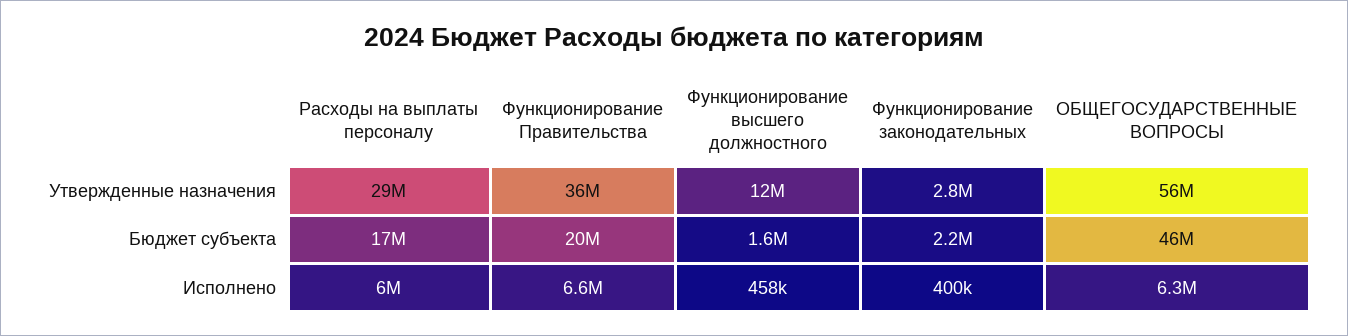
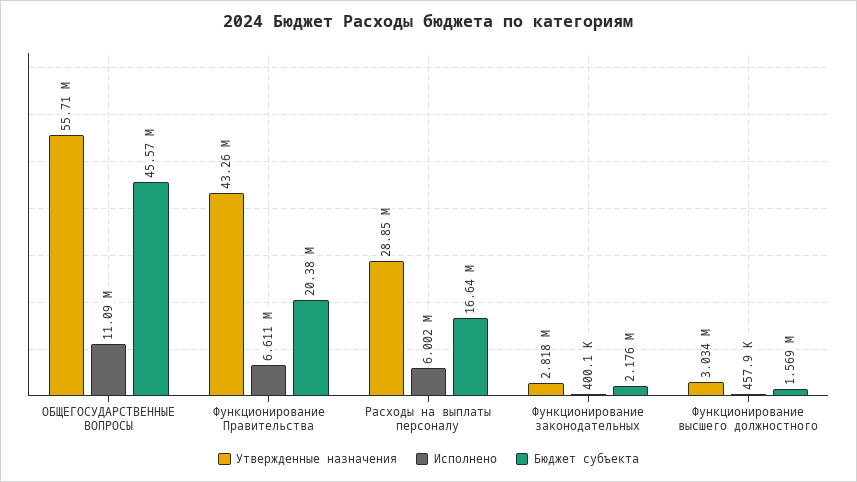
Утвержденные назначения, Функционирование Правительства: 36000000 -> 43260000
Утвержденные назначения, Функционирование высшего должностного: 12000000 -> 3034000
Исполнено, ОБЩЕГОСУДАРСТВЕННЫЕ ВОПРОСЫ: 6300000 -> 11090000

